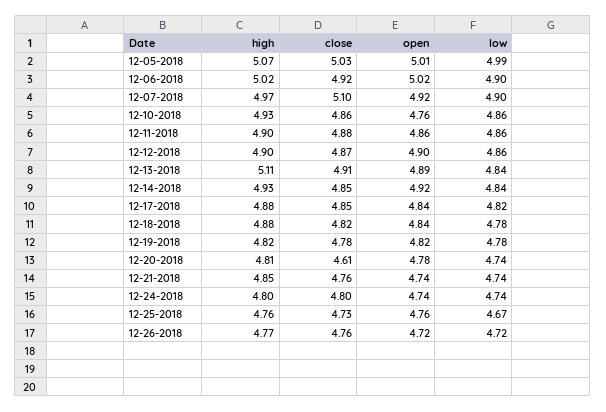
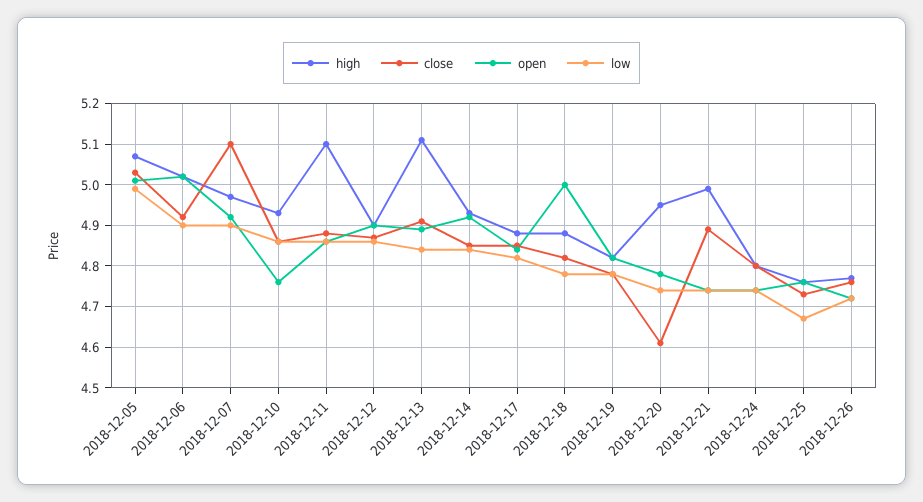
high, 12-11-2018: 4.9 -> 5.1
open, 12-18-2018: 4.84 -> 5
high, 12-20-2018: 4.81 -> 4.95
high, 12-21-2018: 4.85 -> 5
close, 12-21-2018: 4.76 -> 4.9

